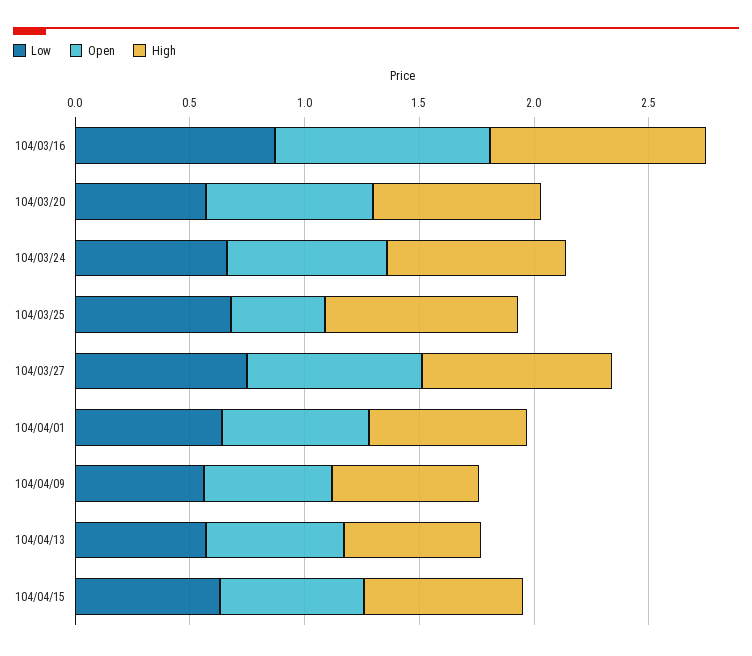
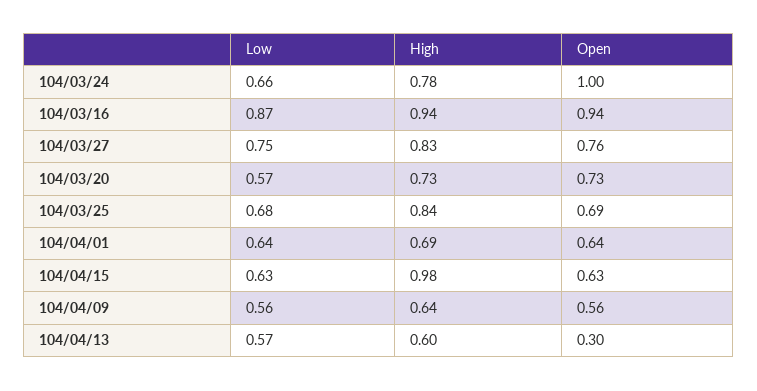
Open, 104/03/24: 0.7 -> 1
Open, 104/03/25: 0.4 -> 0.69
Open, 104/04/13: 0.6 -> 0.3
High, 104/04/15: 0.7 -> 0.98

